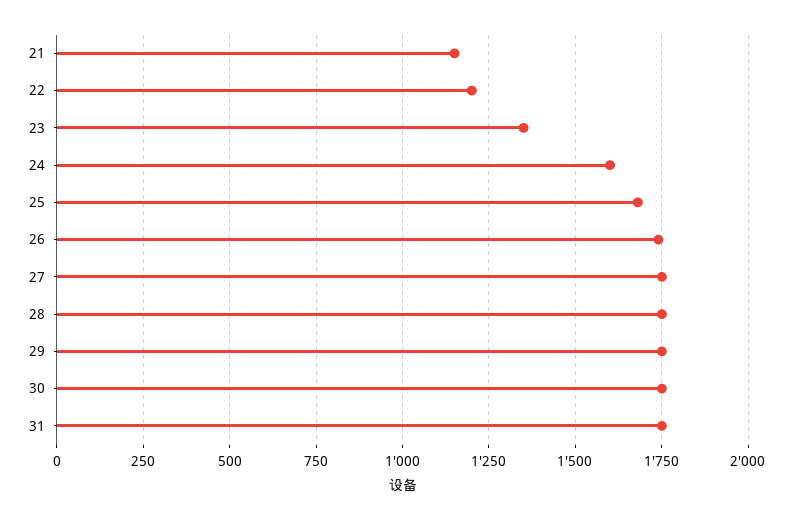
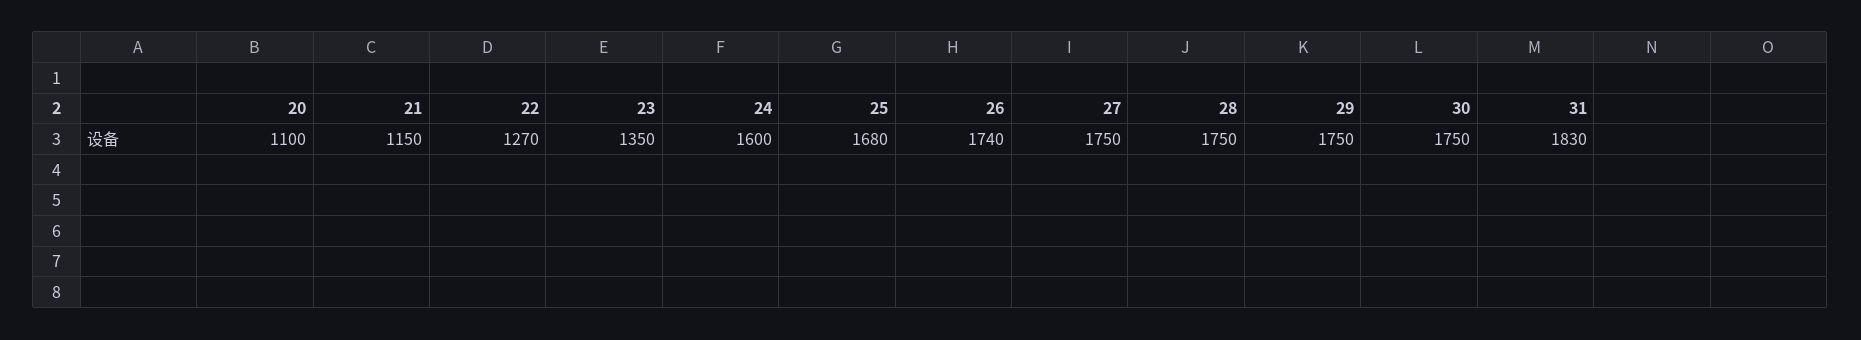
22: 1200 -> 1270
31: 1750 -> 1830
20: none -> 1100

